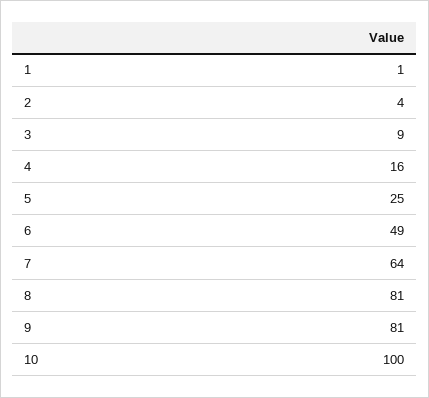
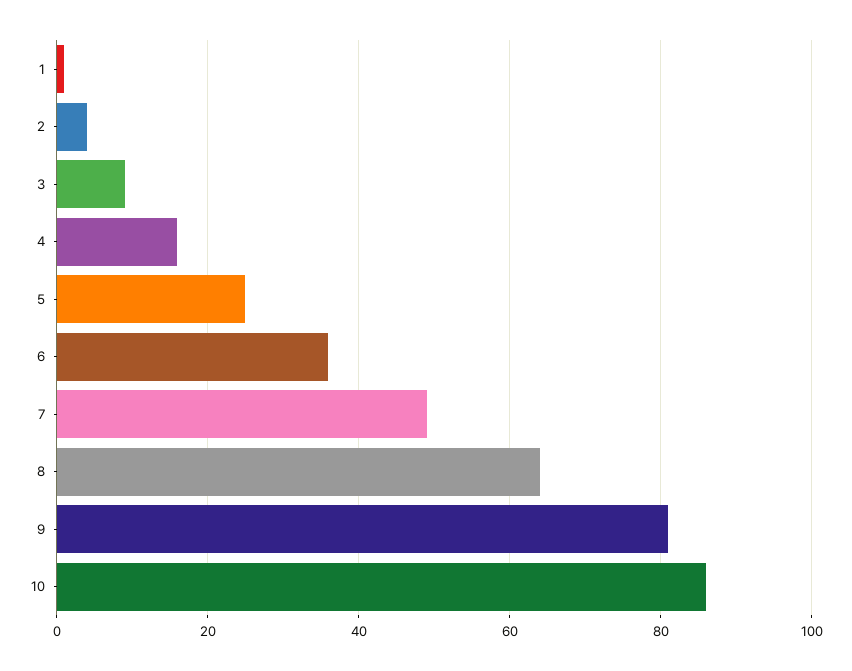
6: 49 -> 35
7: 64 -> 50
8: 81 -> 65
10: 100 -> 85

